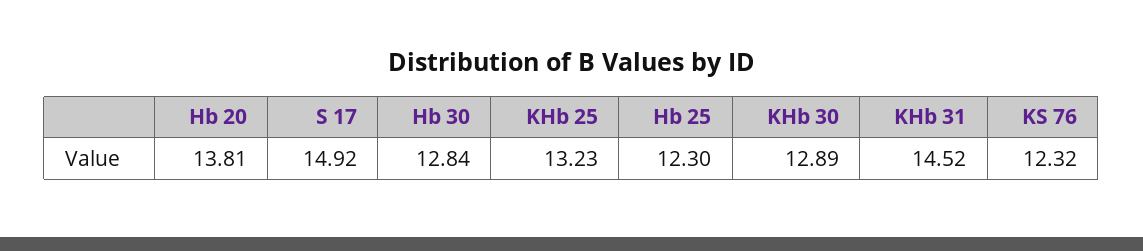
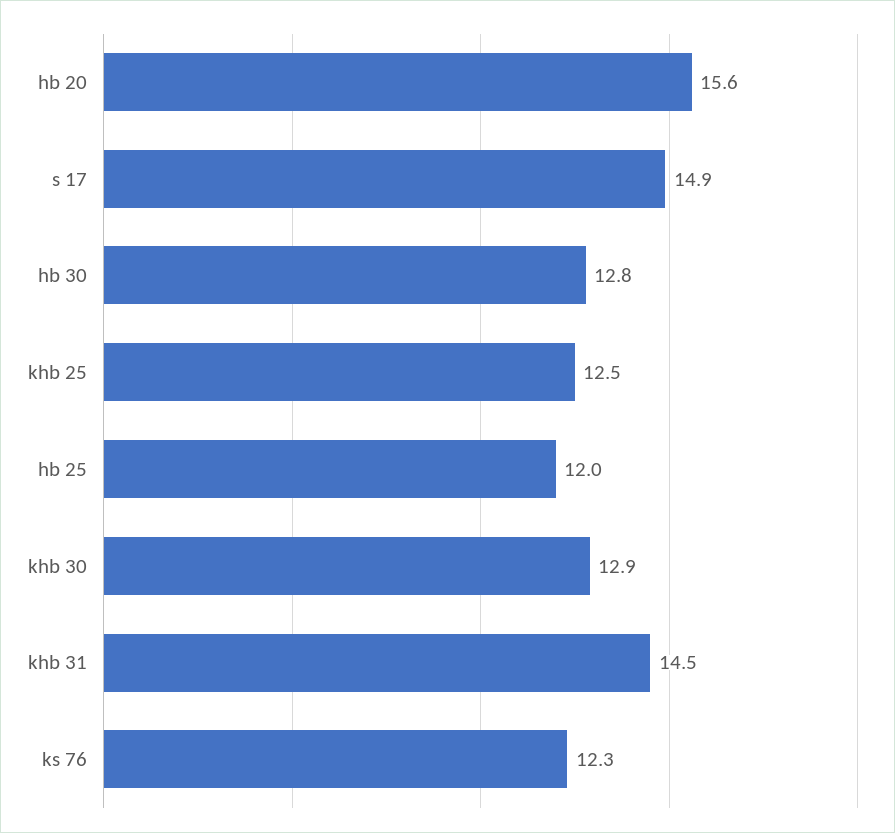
Hb 20: 13.81 -> 15.6
KHb 25: 13.23 -> 12.5
Hb 25: 12.3 -> 12

